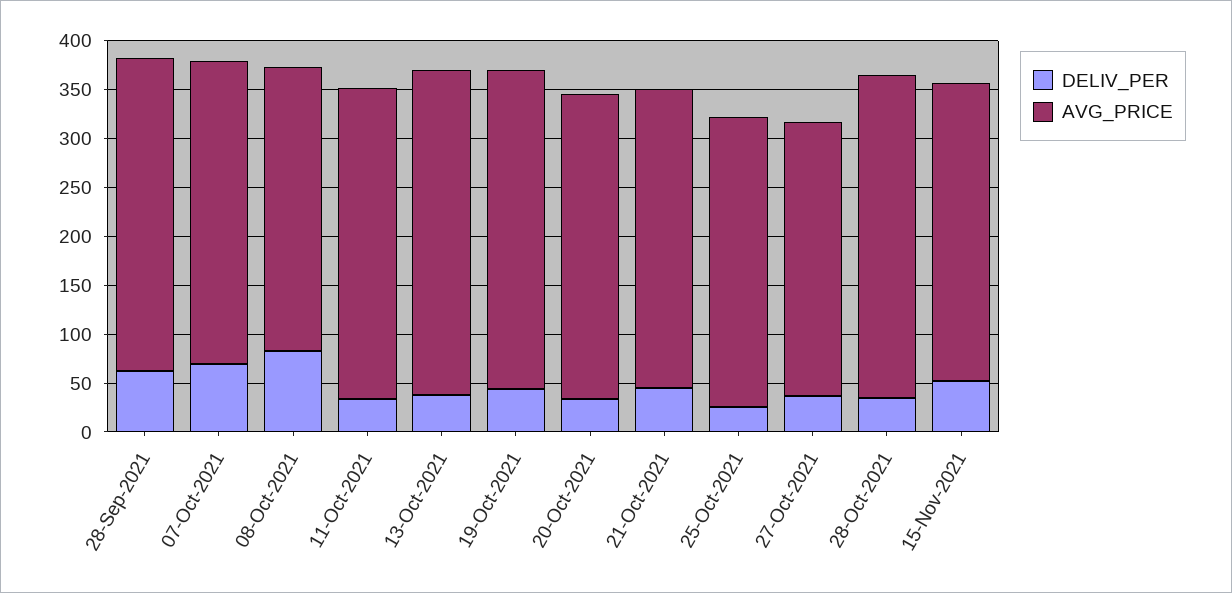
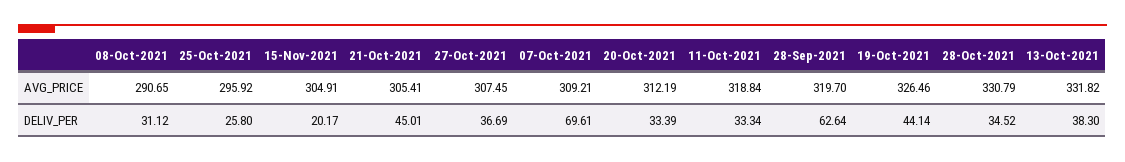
DELIV_PER, 08-Oct-2021: 80 -> 31.12
AVG_PRICE, 27-Oct-2021: 280 -> 307.45
DELIV_PER, 15-Nov-2021: 50 -> 20.17

